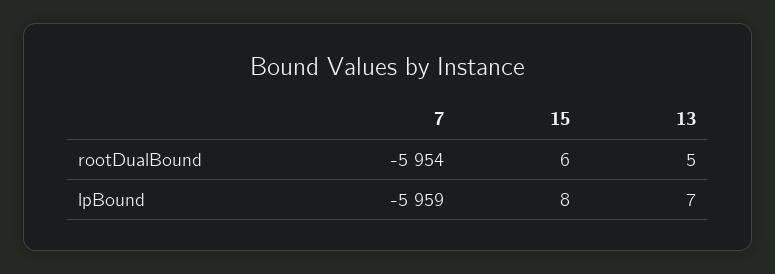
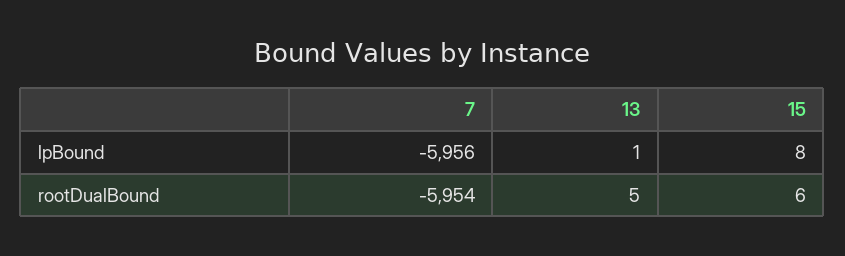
7, lpBound: -5959 -> -5956
13, lpBound: 7 -> 1

